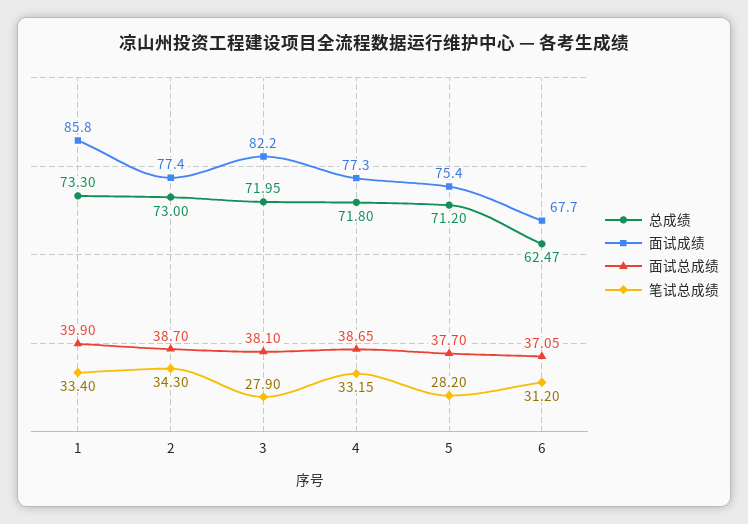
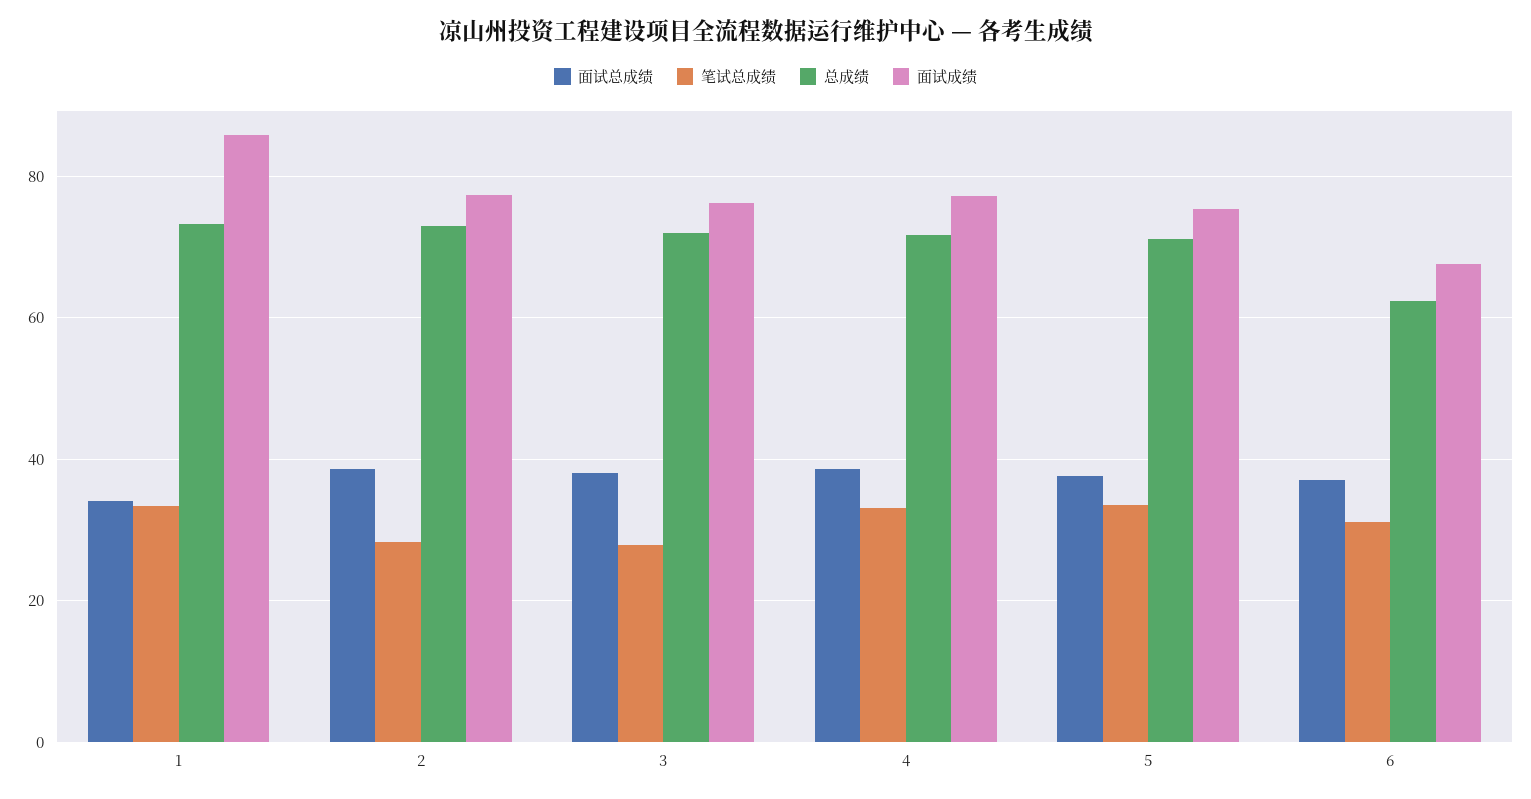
面试总成绩, 1: 39.9 -> 34
笔试总成绩, 2: 34.3 -> 28
面试成绩, 3: 82.2 -> 76
笔试总成绩, 5: 28.2 -> 34

